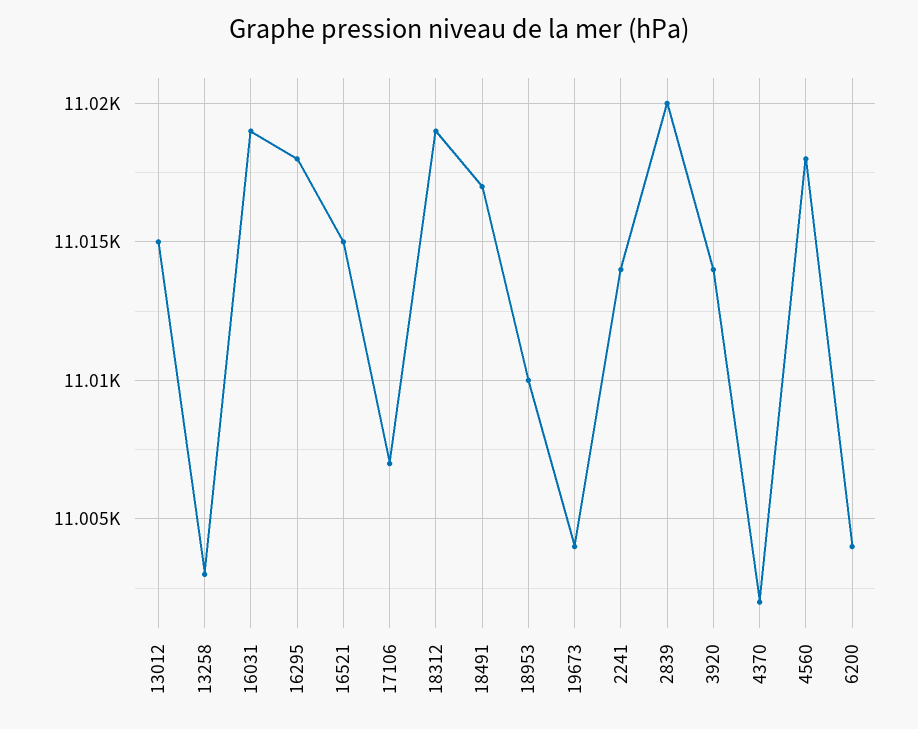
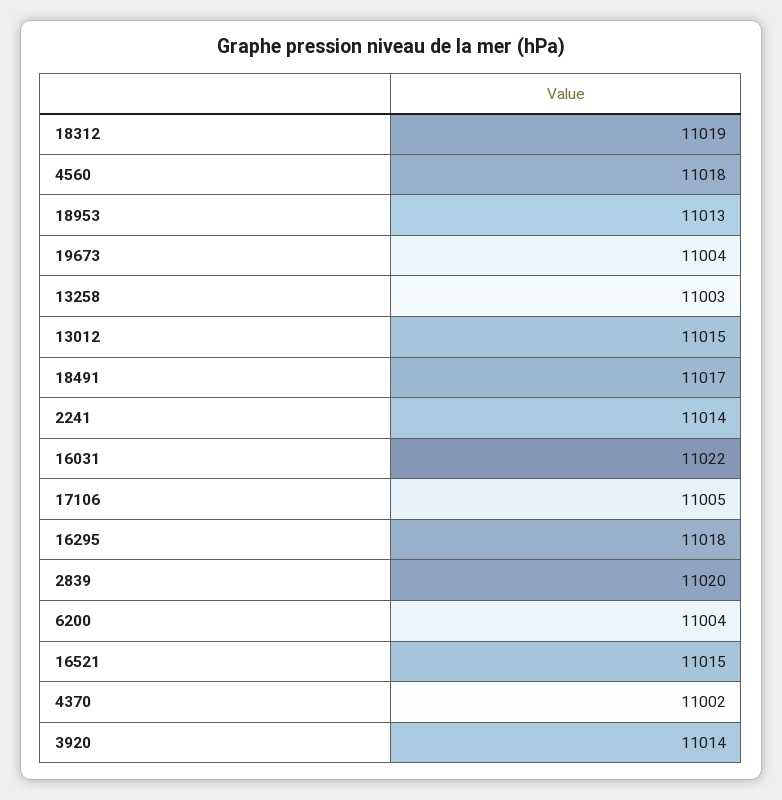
16031: 11019 -> 11022
17106: 11007 -> 11005
18953: 11010 -> 11013

